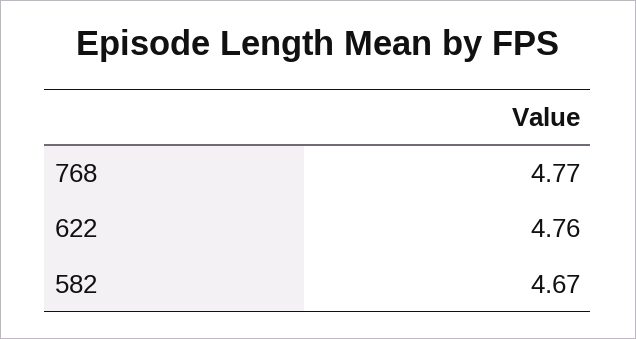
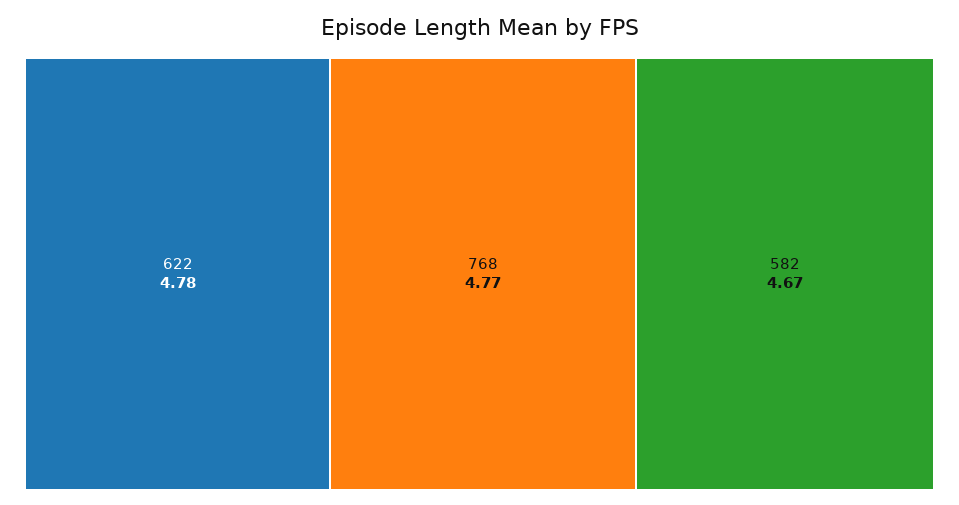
622: 4.76 -> 4.78

